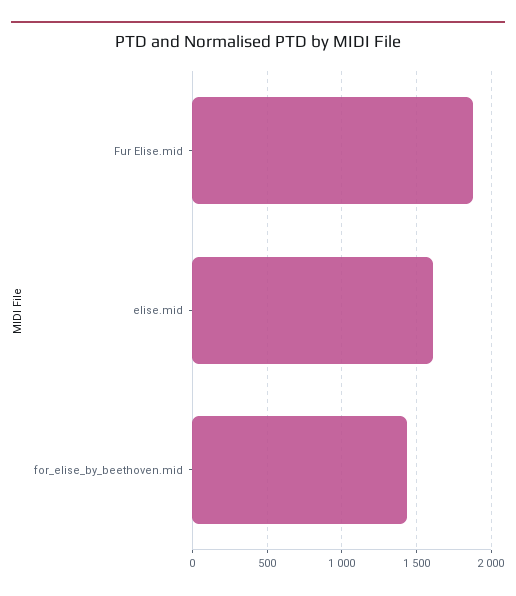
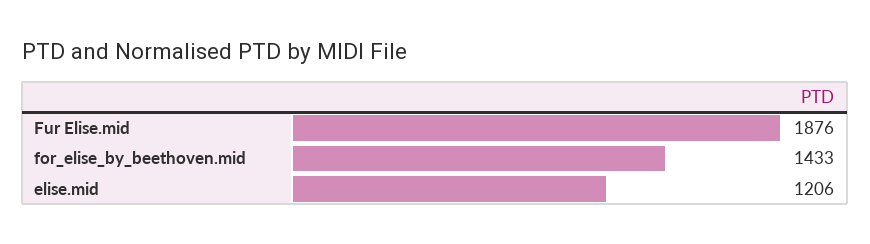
elise.mid: 1600 -> 1206

